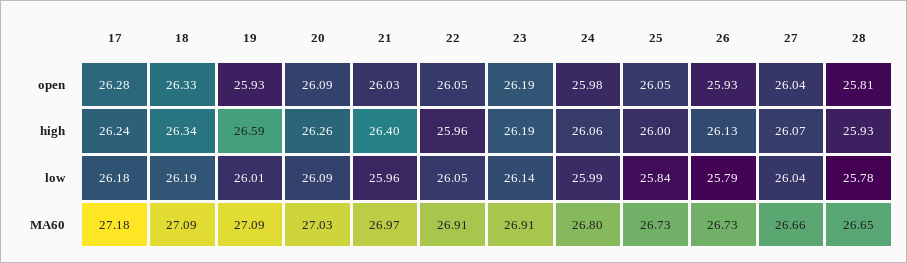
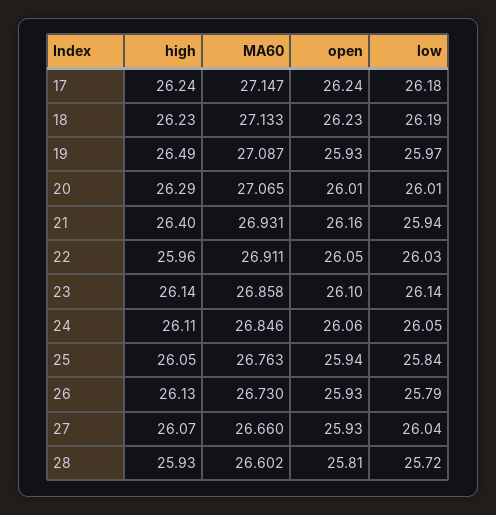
17, open: 26.28 -> 26.24
18, open: 26.33 -> 26.23
20, open: 26.09 -> 26.01
21, open: 26.03 -> 26.16
23, open: 26.19 -> 26.1
24, open: 25.98 -> 26.06
25, open: 26.05 -> 25.94
27, open: 26.04 -> 25.93
18, high: 26.34 -> 26.23
19, high: 26.59 -> 26.49
20, high: 26.26 -> 26.29
23, high: 26.19 -> 26.14
24, high: 26.06 -> 26.11
25, high: 26 -> 26.05
19, low: 26.01 -> 25.97
20, low: 26.09 -> 26.01
21, low: 25.96 -> 25.94
22, low: 26.05 -> 26.03
24, low: 25.99 -> 26.05
28, low: 25.78 -> 25.72
17, MA60: 27.18 -> 27.147
18, MA60: 27.09 -> 27.133
20, MA60: 27.03 -> 27.065
21, MA60: 26.97 -> 26.931
23, MA60: 26.91 -> 26.858
24, MA60: 26.8 -> 26.846
25, MA60: 26.73 -> 26.763
28, MA60: 26.65 -> 26.602

